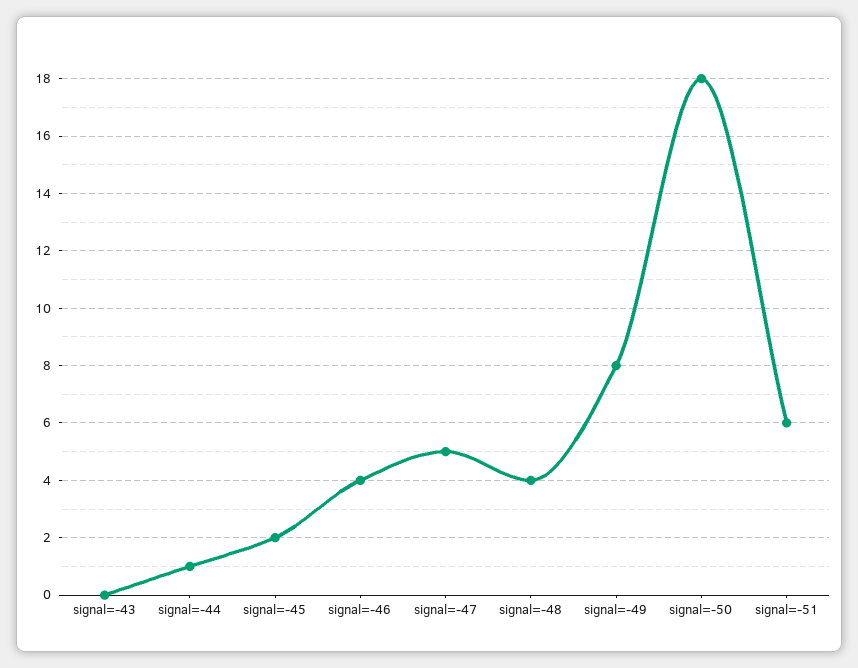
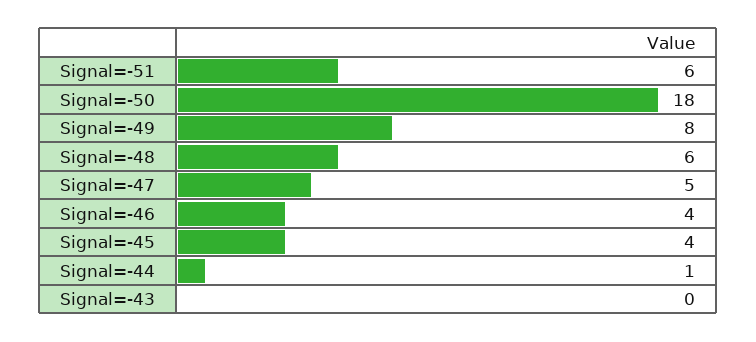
signal=-45: 2 -> 4
signal=-48: 4 -> 6

